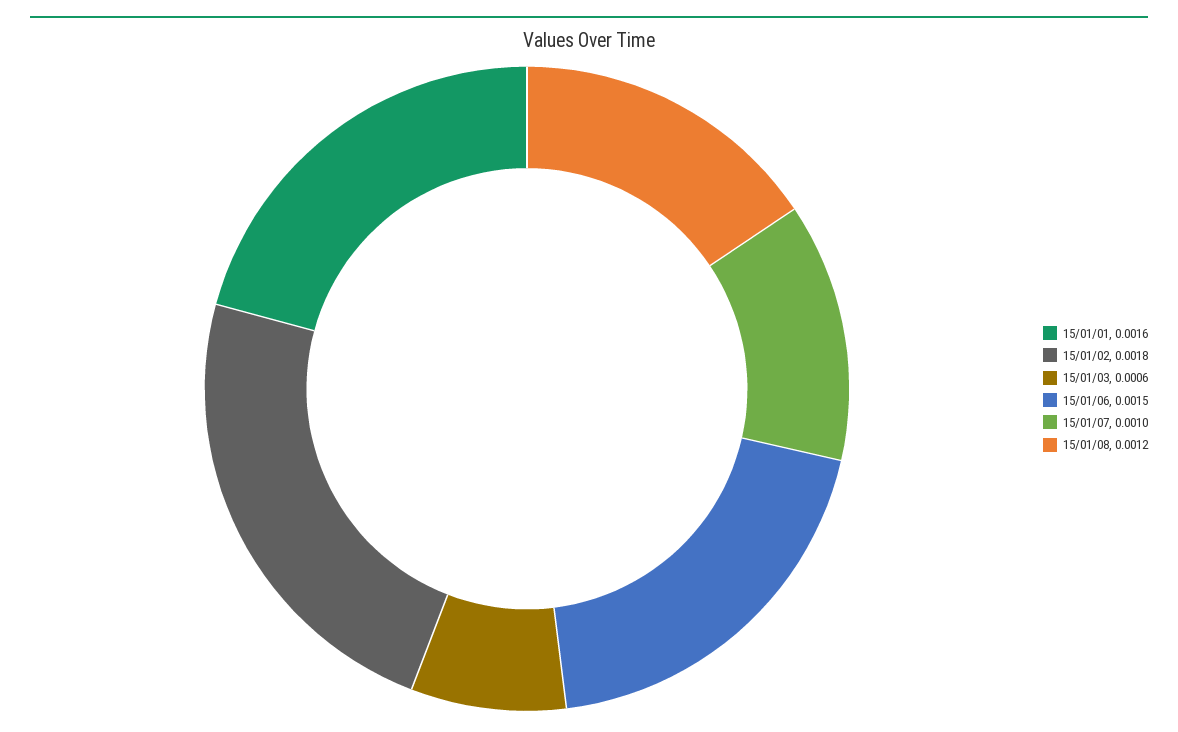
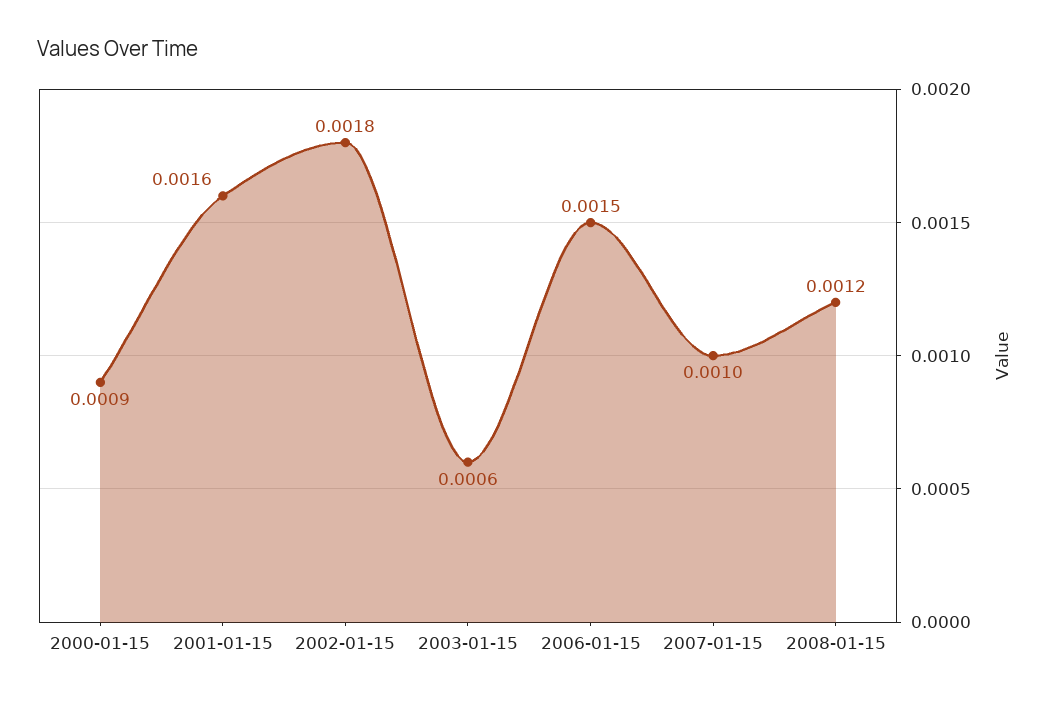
2000-01-15: none -> 0.0009

